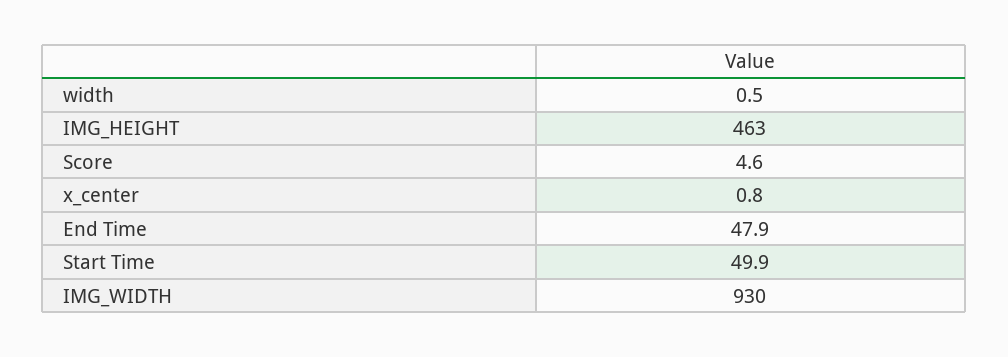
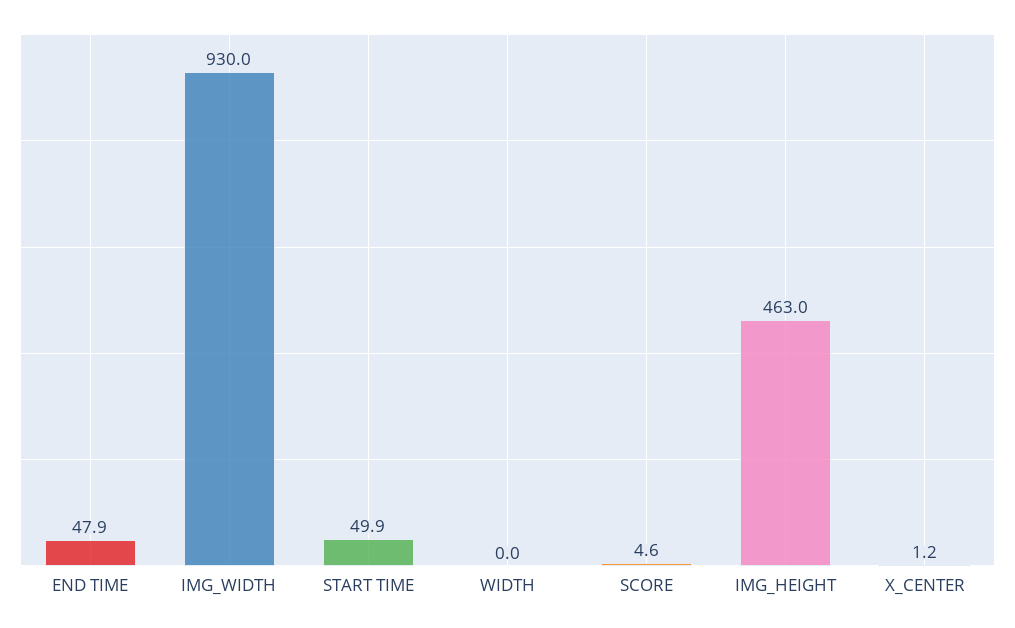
width: 0.5 -> 0
x_center: 0.8 -> 1.2

